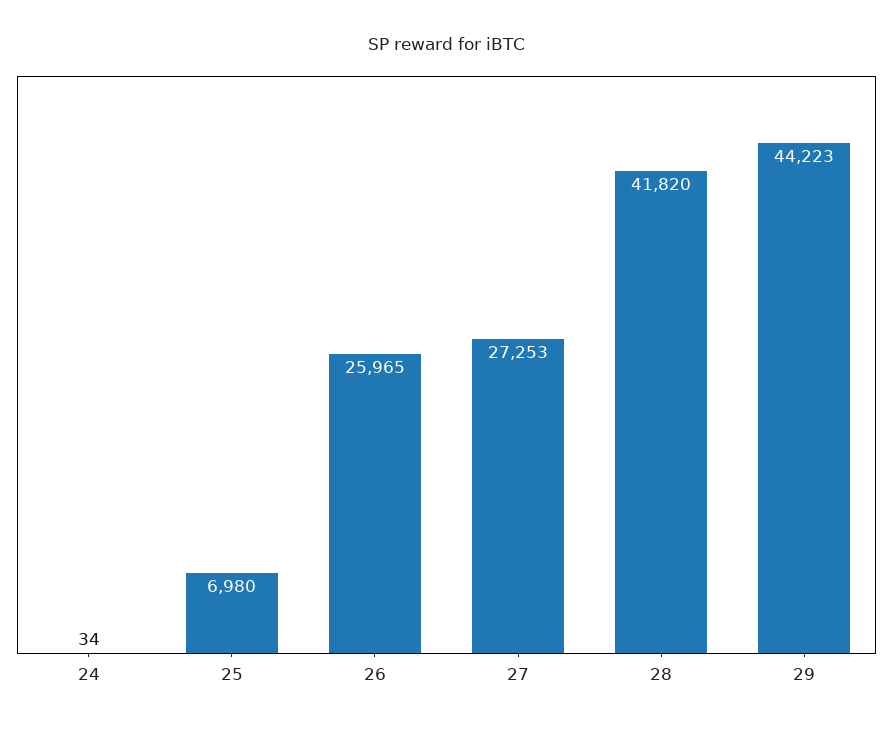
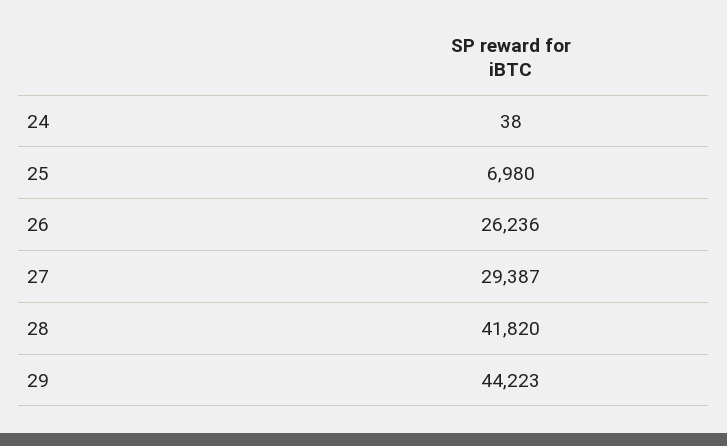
24: 34 -> 38
26: 25965 -> 26236
27: 27253 -> 29387

